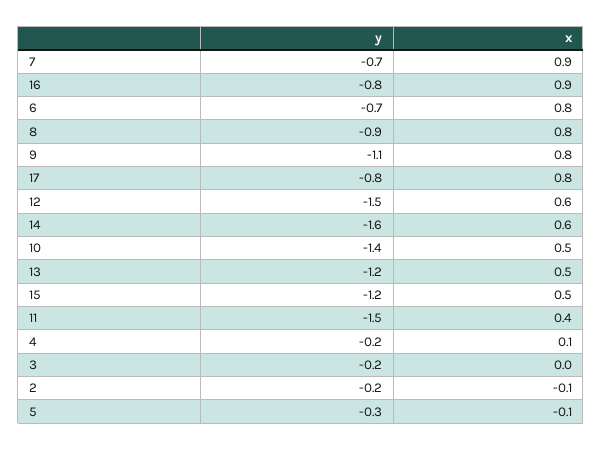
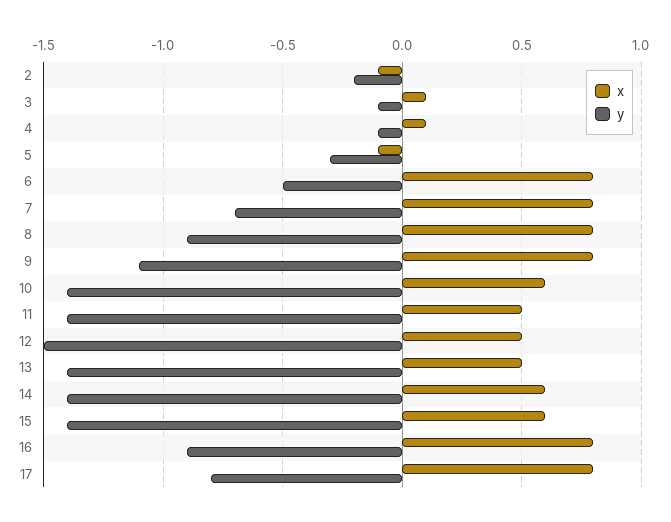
x, 7: 0.9 -> 0.8
y, 16: -0.8 -> -0.9
x, 16: 0.9 -> 0.8
y, 6: -0.7 -> -0.5
x, 12: 0.6 -> 0.5
y, 14: -1.6 -> -1.4
x, 10: 0.5 -> 0.6
y, 13: -1.2 -> -1.4
y, 15: -1.2 -> -1.4
x, 15: 0.5 -> 0.6
y, 11: -1.5 -> -1.4
x, 11: 0.4 -> 0.5
y, 4: -0.2 -> -0.1
y, 3: -0.2 -> -0.1
x, 3: 0 -> 0.1

